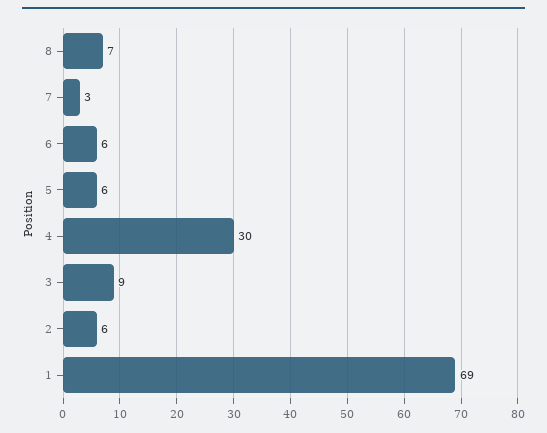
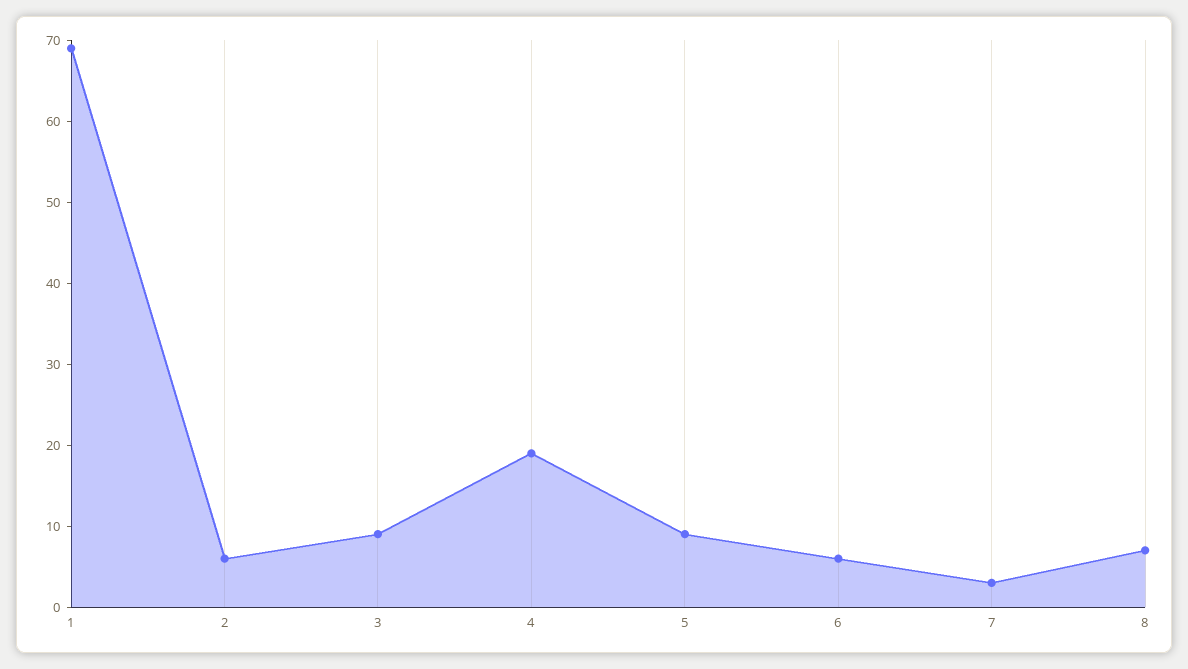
5: 6 -> 9
4: 30 -> 19

